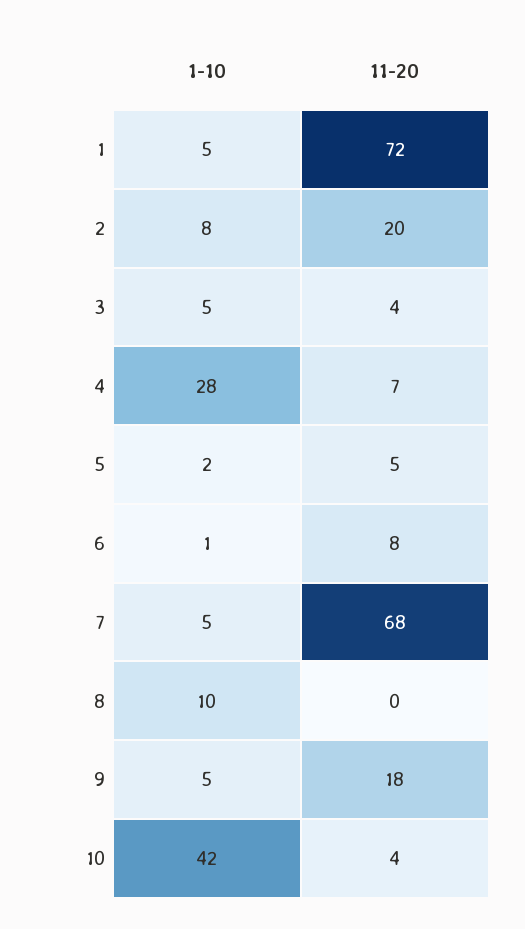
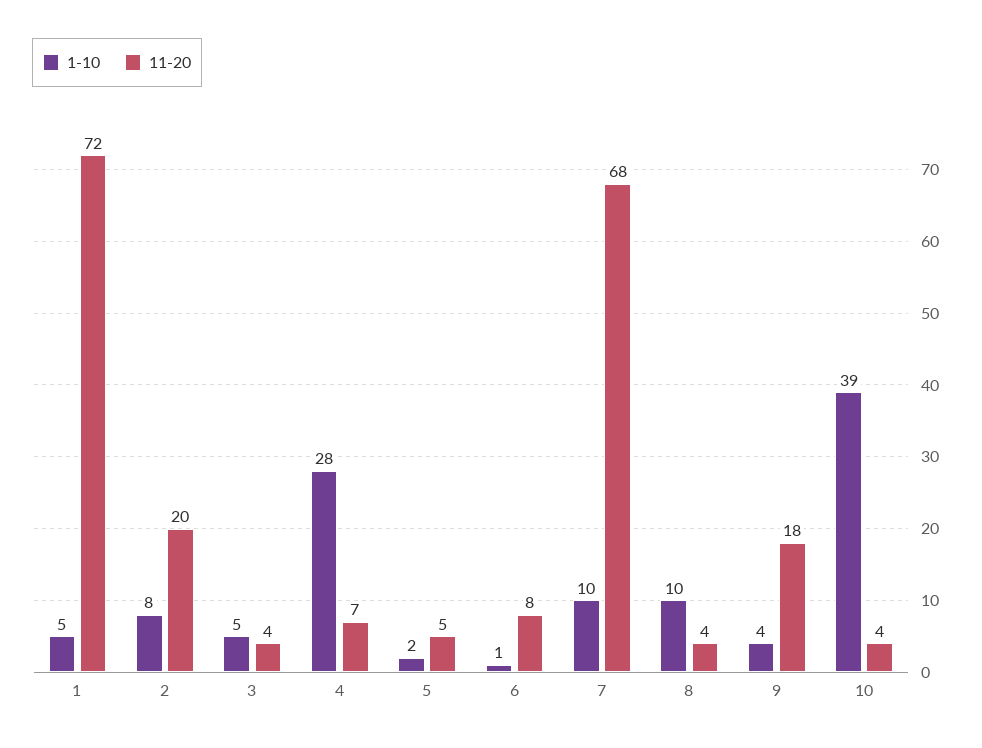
1-10, 7: 5 -> 10
11-20, 8: 0 -> 4
1-10, 9: 5 -> 4
1-10, 10: 42 -> 39

